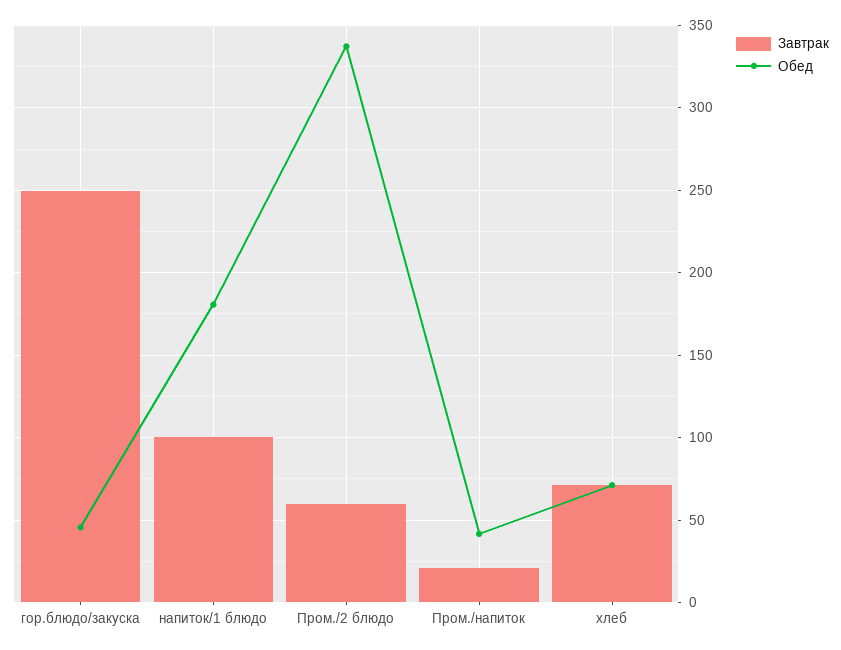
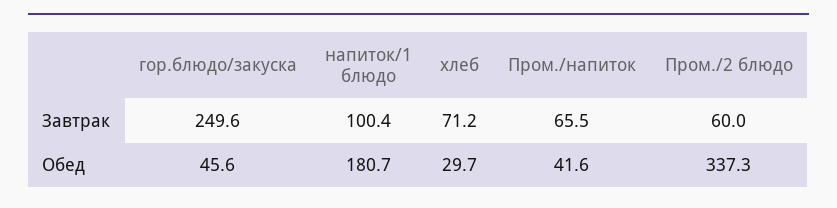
Завтрак, Пром./напиток: 20 -> 65.5
Обед, хлеб: 70 -> 29.7

